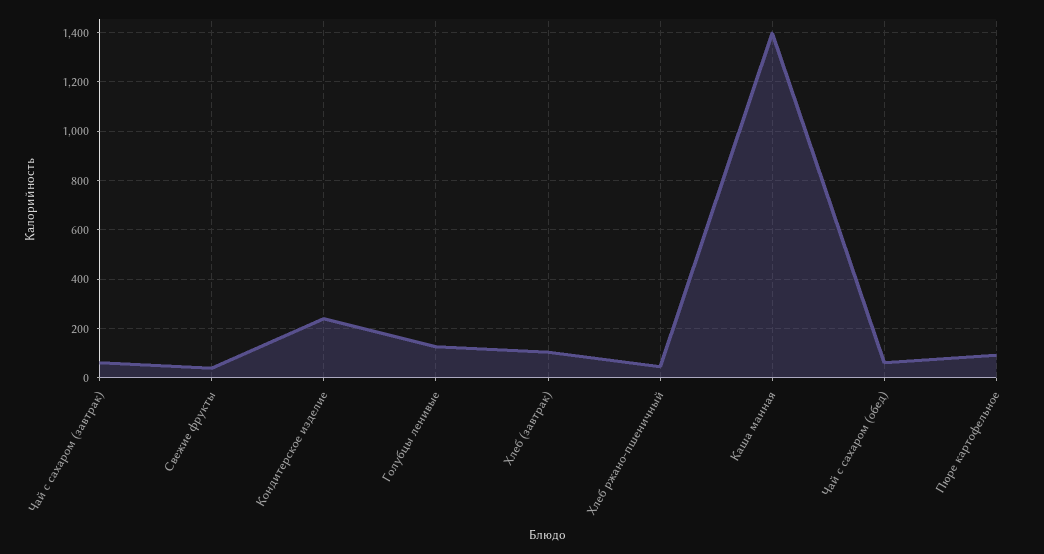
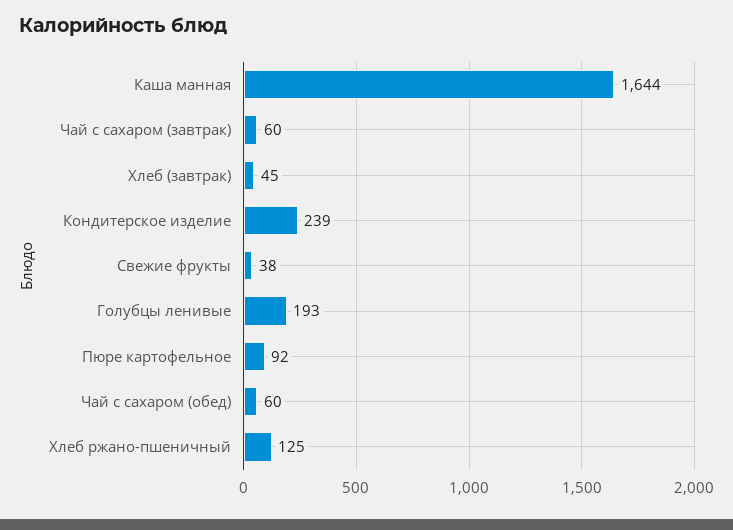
Голубцы ленивые: 125 -> 193
Хлеб (завтрак): 100 -> 45
Хлеб ржано-пшеничный: 50 -> 125
Каша манная: 1400 -> 1644

